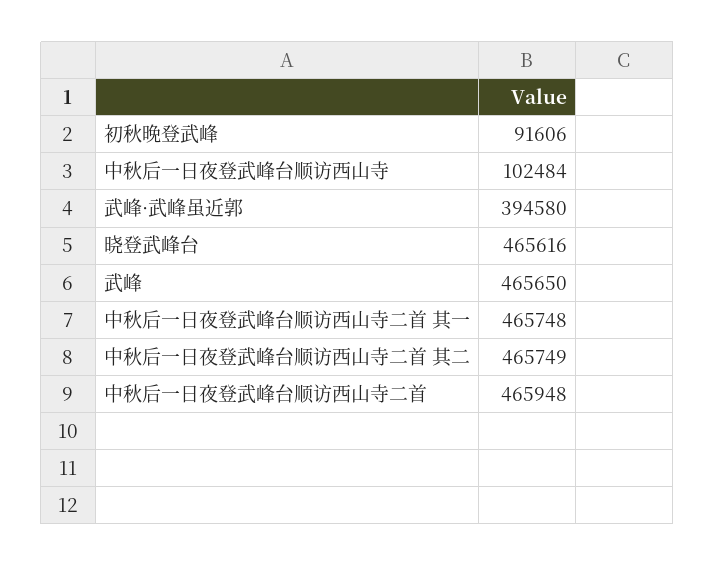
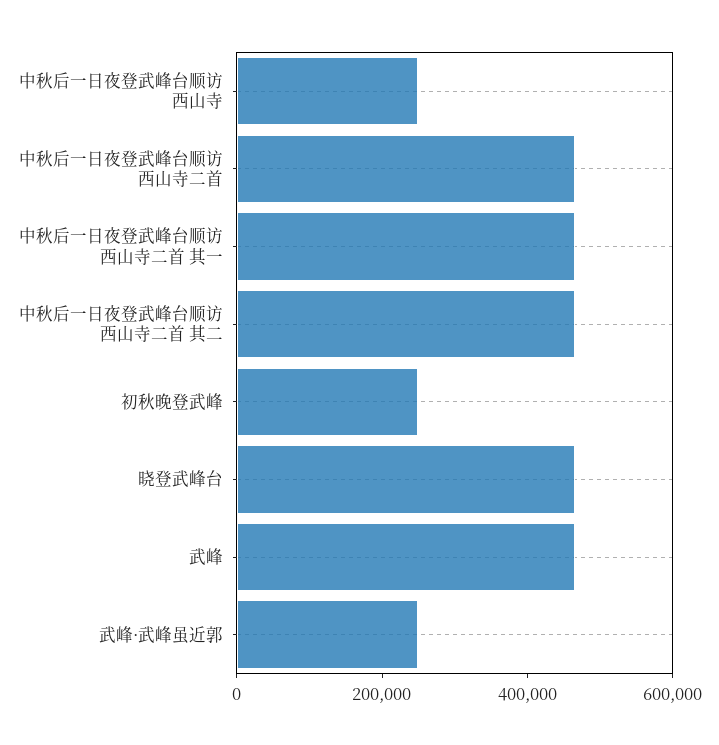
初秋晚登武峰: 91606 -> 250000
中秋后一日夜登武峰台顺访西山寺: 102484 -> 250000
武峰·武峰虽近郭: 394580 -> 250000

